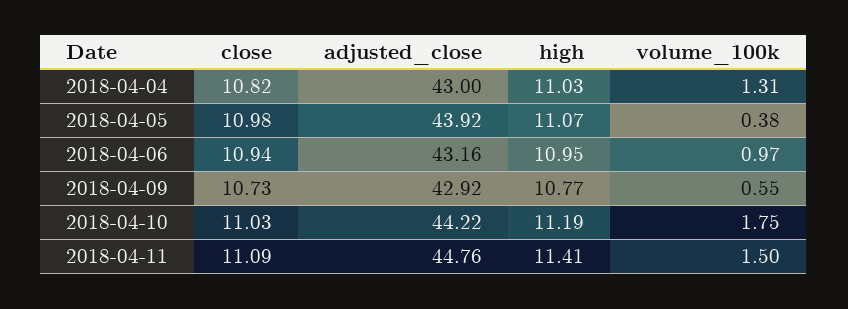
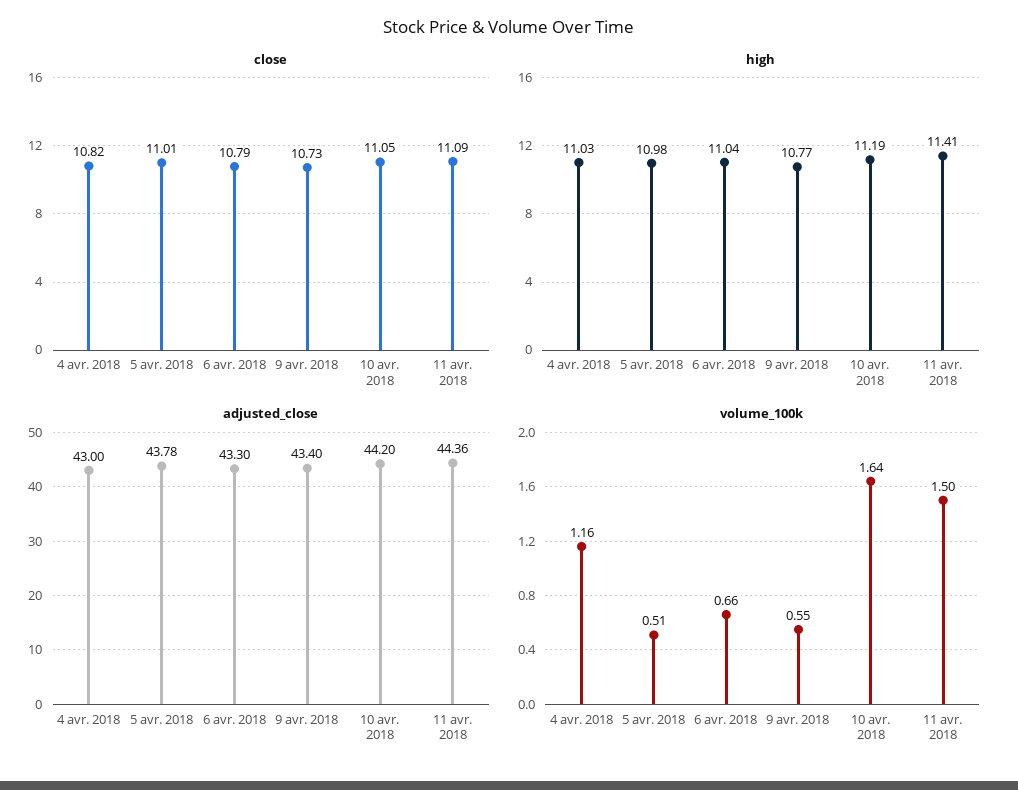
volume_100k, 2018-04-04: 1.31 -> 1.16
close, 2018-04-05: 10.98 -> 11.01
adjusted_close, 2018-04-05: 43.92 -> 43.78
high, 2018-04-05: 11.07 -> 10.98
volume_100k, 2018-04-05: 0.38 -> 0.51
close, 2018-04-06: 10.94 -> 10.79
adjusted_close, 2018-04-06: 43.16 -> 43.3
high, 2018-04-06: 10.95 -> 11.04
volume_100k, 2018-04-06: 0.97 -> 0.66
adjusted_close, 2018-04-09: 42.92 -> 43.4
close, 2018-04-10: 11.03 -> 11.05
adjusted_close, 2018-04-10: 44.22 -> 44.2
volume_100k, 2018-04-10: 1.75 -> 1.64
adjusted_close, 2018-04-11: 44.76 -> 44.36

